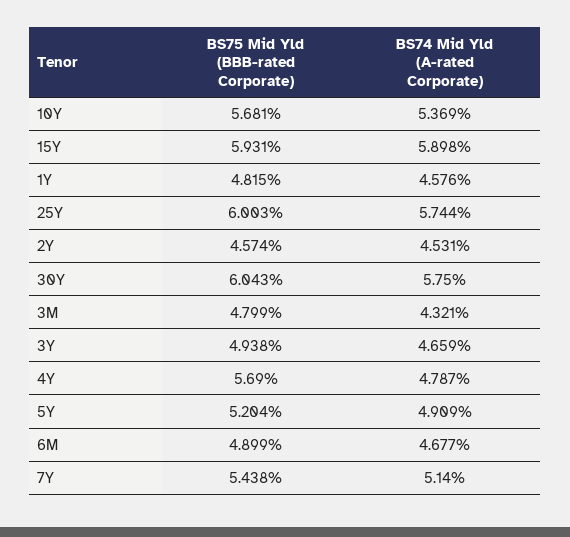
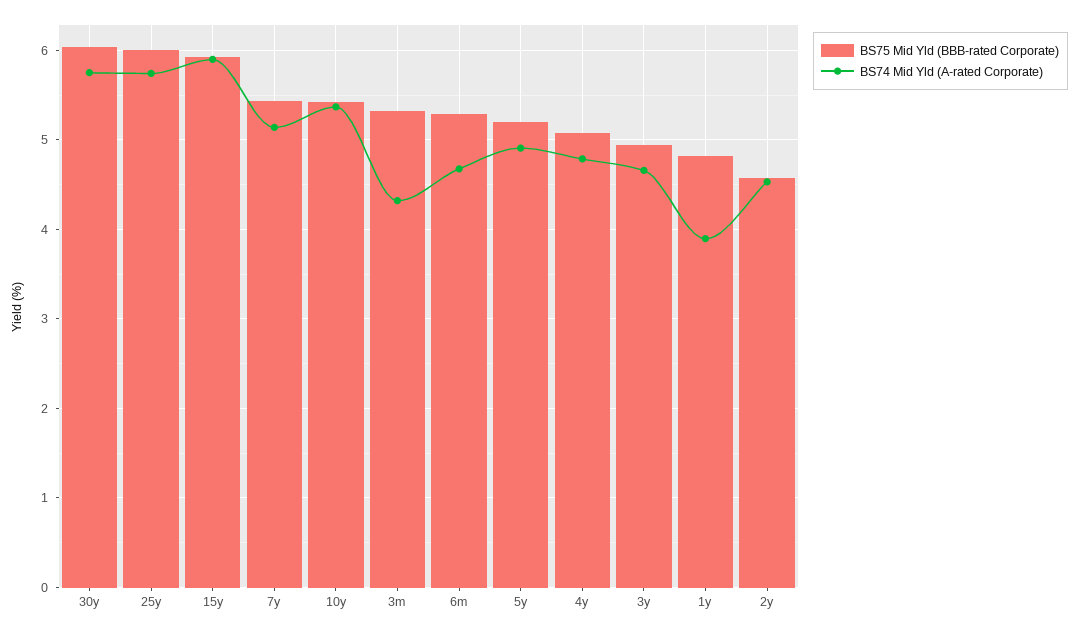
BS75 Mid Yld (BBB-rated Corporate), 10Y: 5.681 -> 5.4
BS74 Mid Yld (A-rated Corporate), 1Y: 4.576 -> 3.9
BS75 Mid Yld (BBB-rated Corporate), 3M: 4.799 -> 5.3
BS75 Mid Yld (BBB-rated Corporate), 4Y: 5.69 -> 5.1
BS75 Mid Yld (BBB-rated Corporate), 6M: 4.899 -> 5.3

